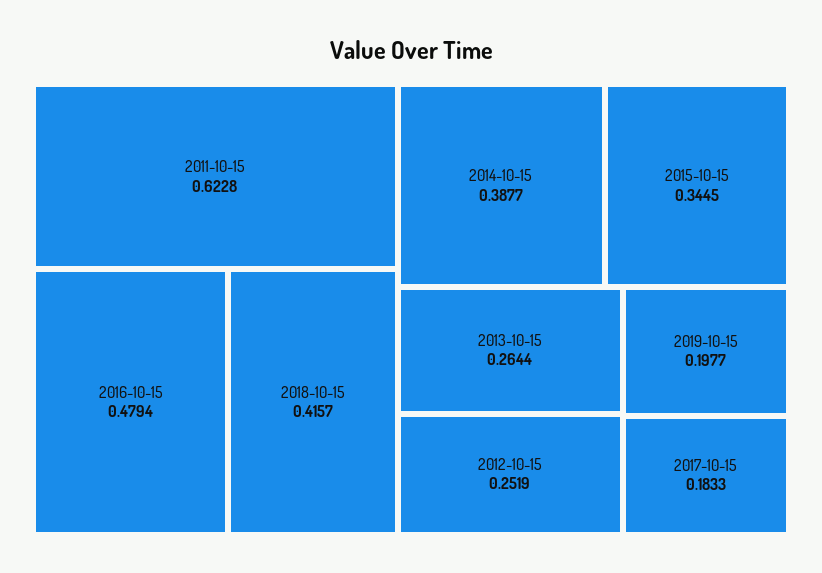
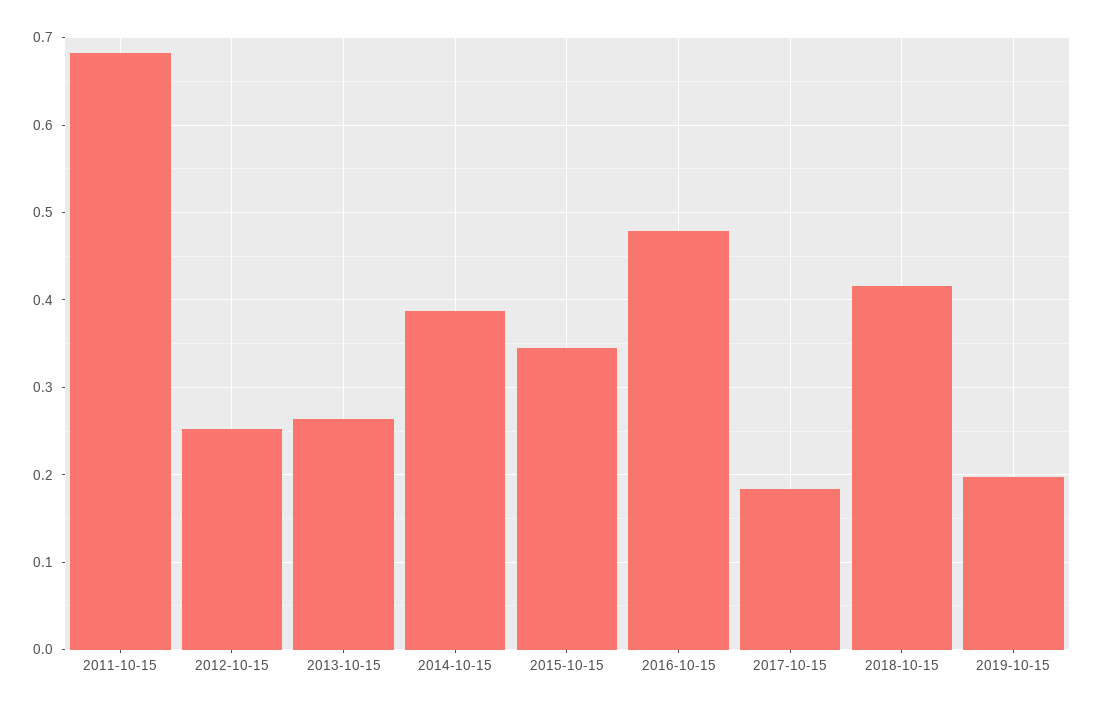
2011-10-15: 0.6228 -> 0.68

